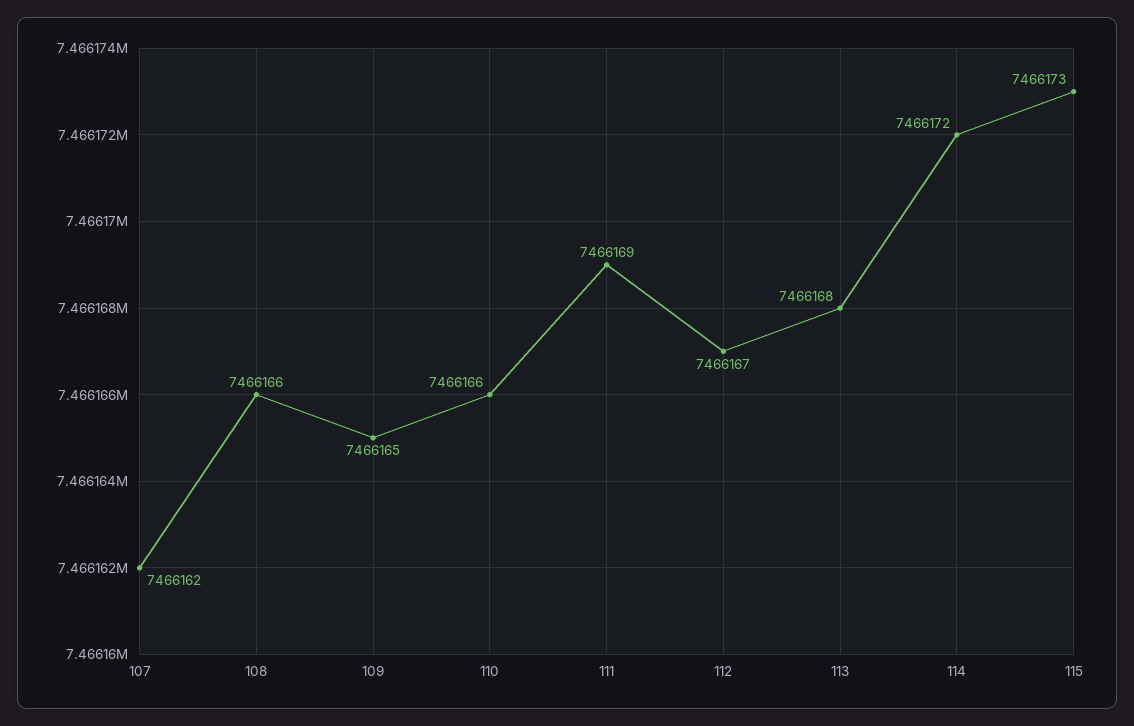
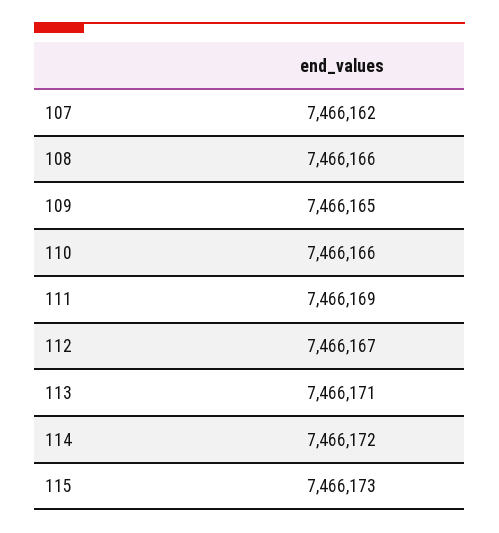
113: 7466168 -> 7466171

